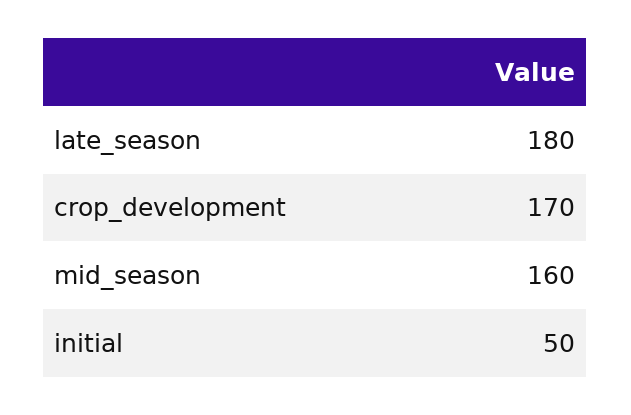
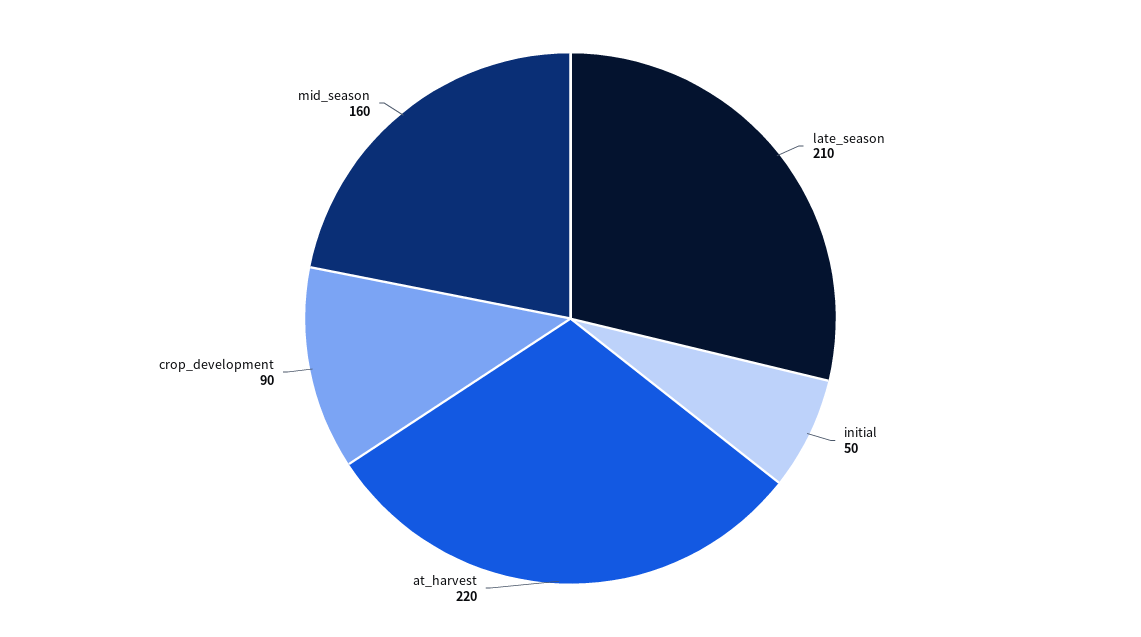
late_season: 180 -> 210
crop_development: 170 -> 90
at_harvest: none -> 220

